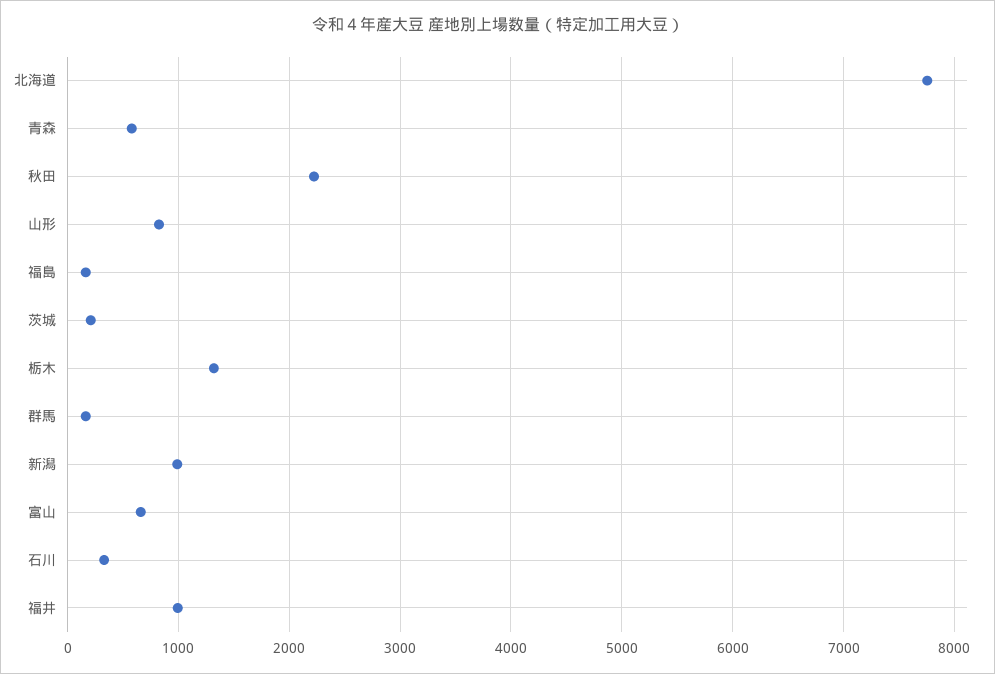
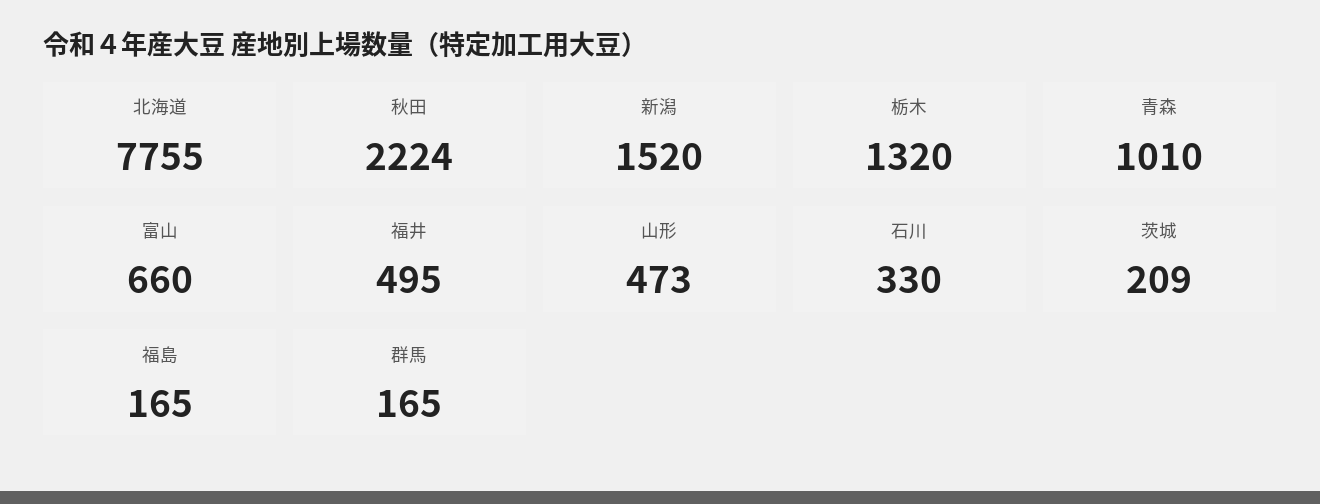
青森: 600 -> 1010
山形: 800 -> 473
新潟: 1000 -> 1520
福井: 1000 -> 495

